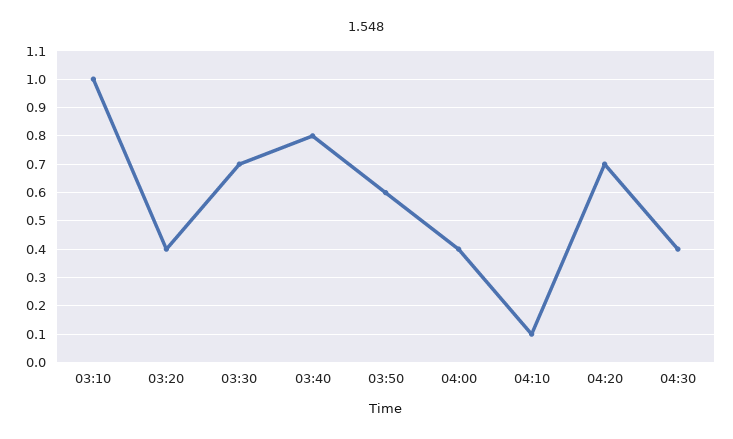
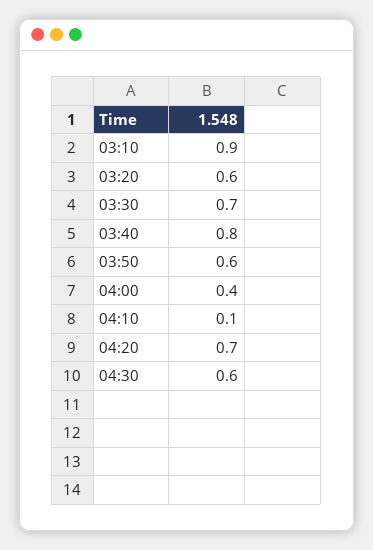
03:10: 1 -> 0.9
03:20: 0.4 -> 0.6
04:30: 0.4 -> 0.6

